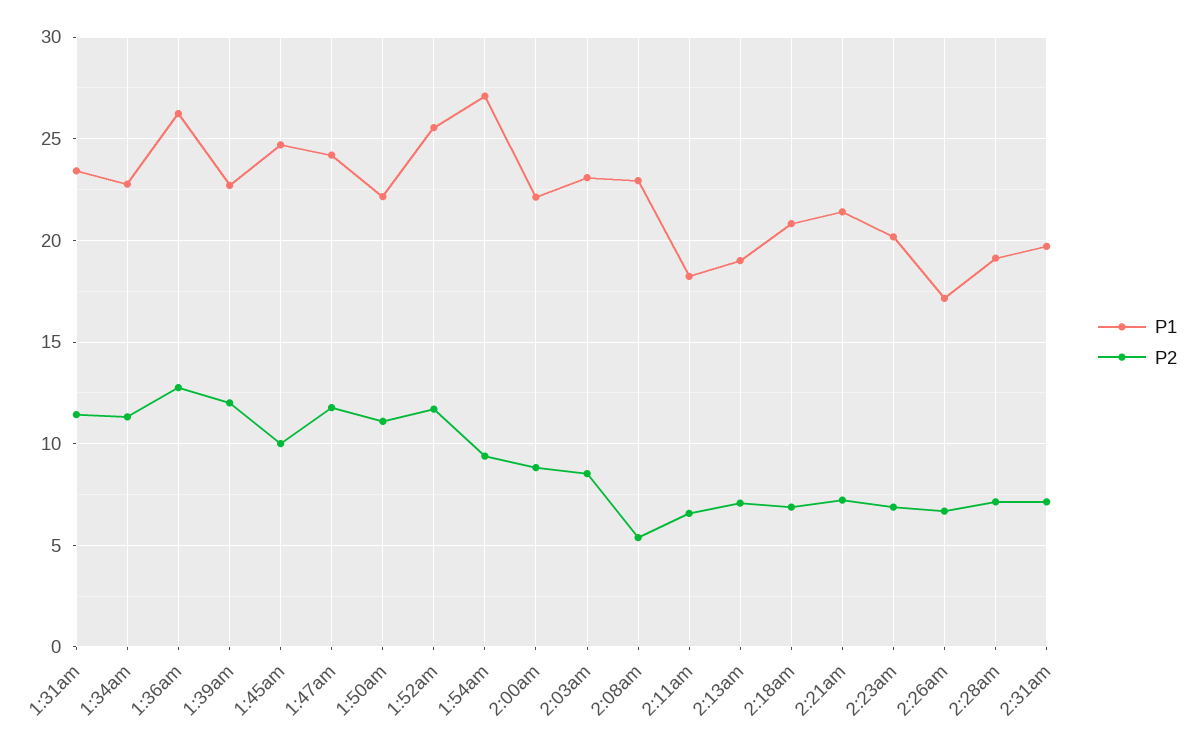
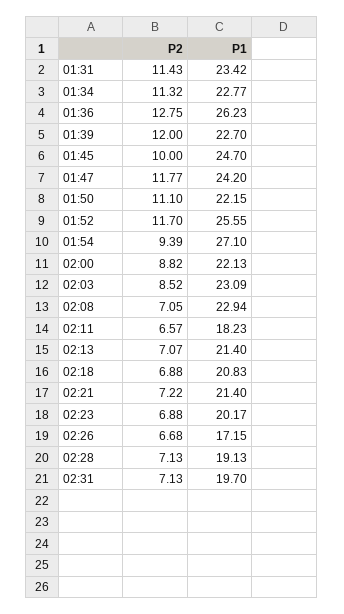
P2, 2:08am: 5.5 -> 7.05
P1, 2:13am: 19 -> 21.4

